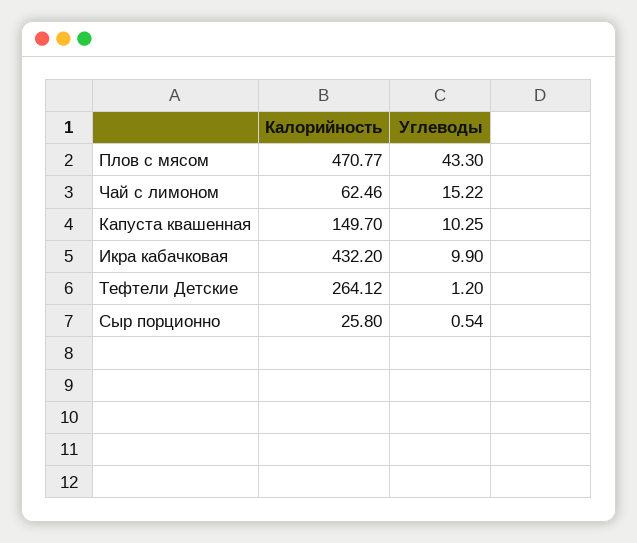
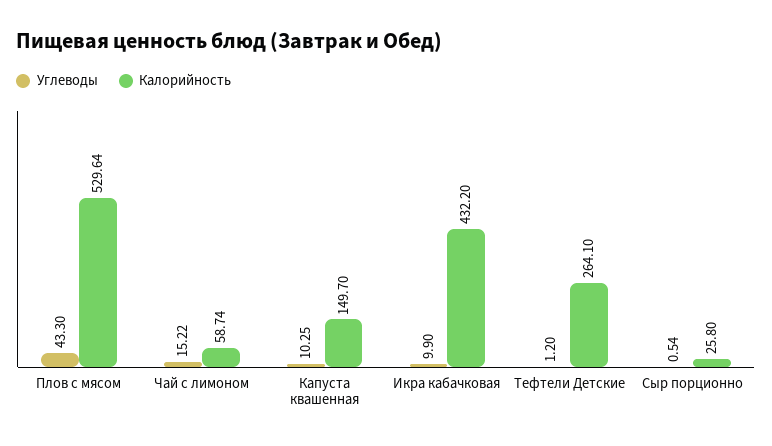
Калорийность, Плов с мясом: 470.77 -> 529.64
Калорийность, Чай с лимоном: 62.46 -> 58.74
Калорийность, Тефтели Детские: 264.12 -> 264.1

